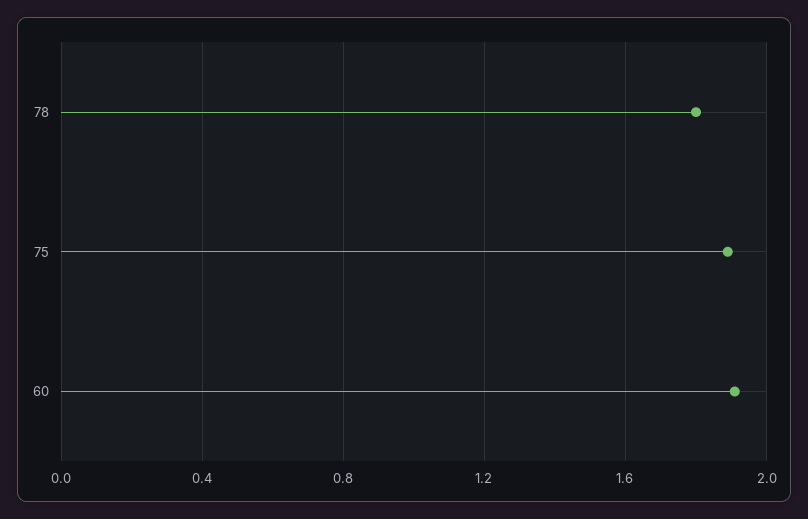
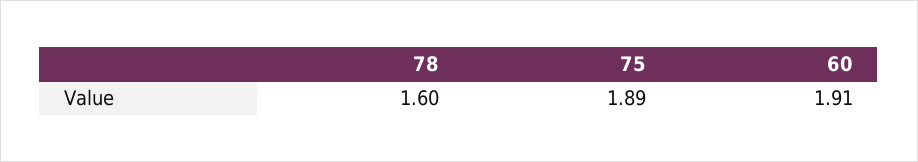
78: 1.8 -> 1.6

